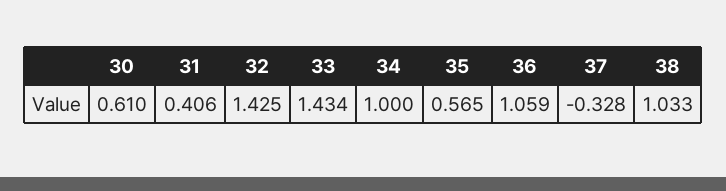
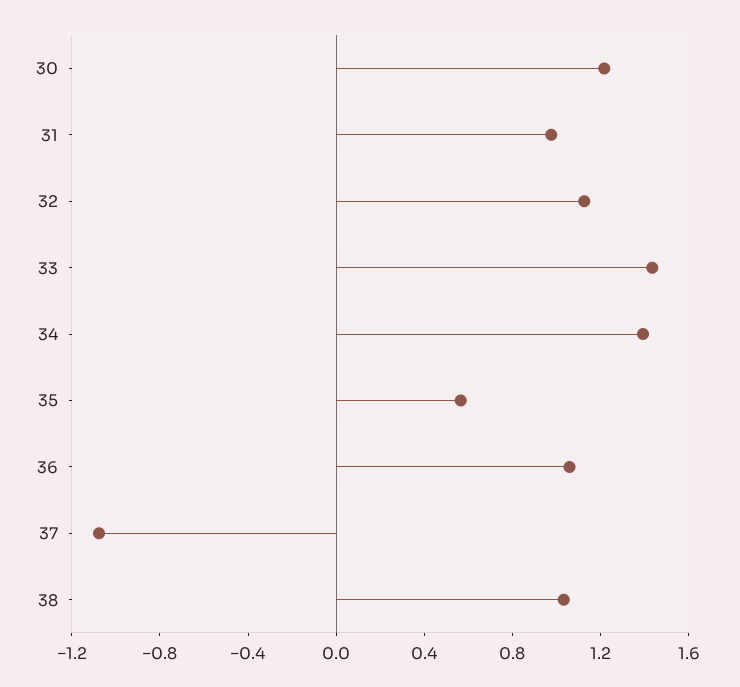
30: 0.61 -> 1.2
31: 0.406 -> 1
32: 1.425 -> 1.1
34: 1 -> 1.4
37: -0.328 -> -1.1

